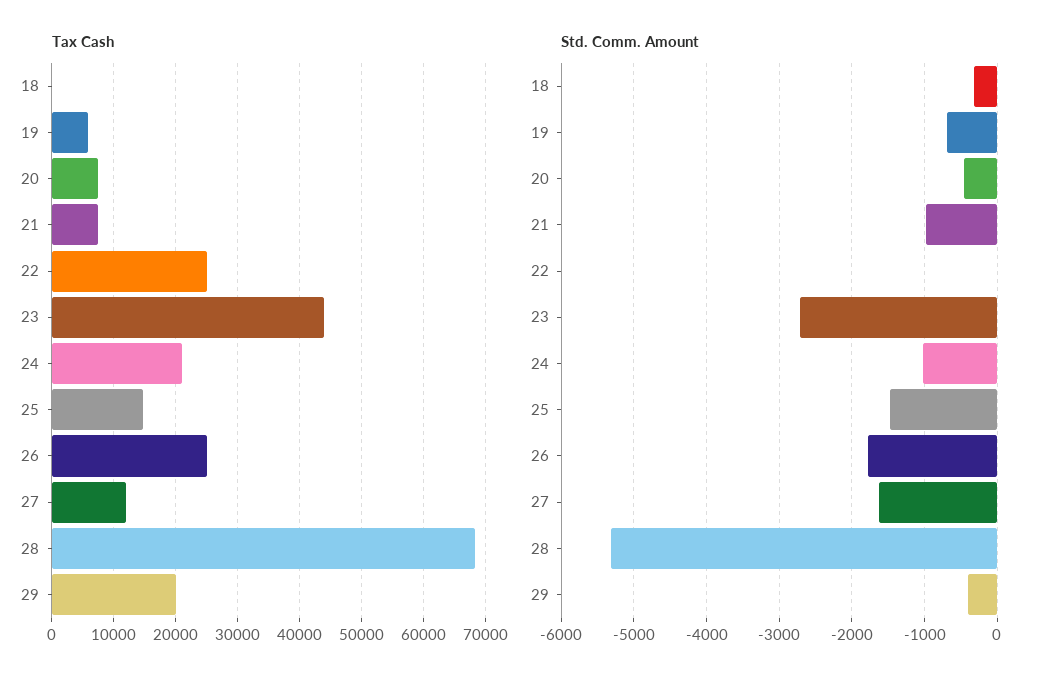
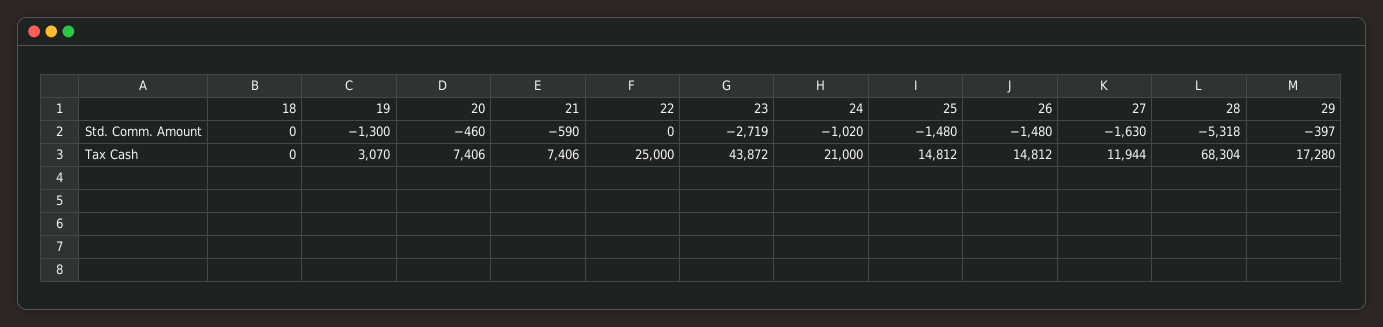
Tax Cash, 19: 6000 -> 3070
Tax Cash, 26: 25000 -> 14812
Tax Cash, 29: 20000 -> 17280
Std. Comm. Amount, 18: -300 -> 0
Std. Comm. Amount, 19: -700 -> -1300
Std. Comm. Amount, 21: -1000 -> -590
Std. Comm. Amount, 26: -1800 -> -1480

